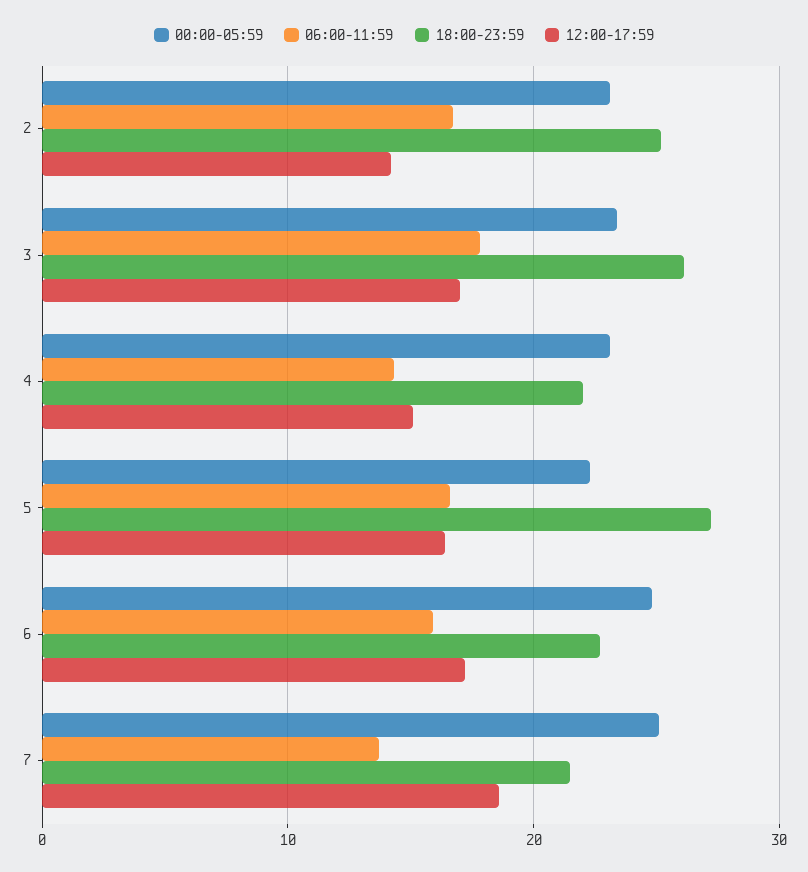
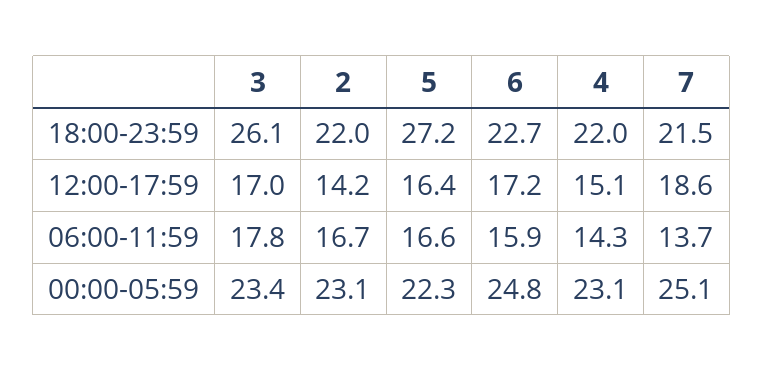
18:00-23:59, 2: 25 -> 22

